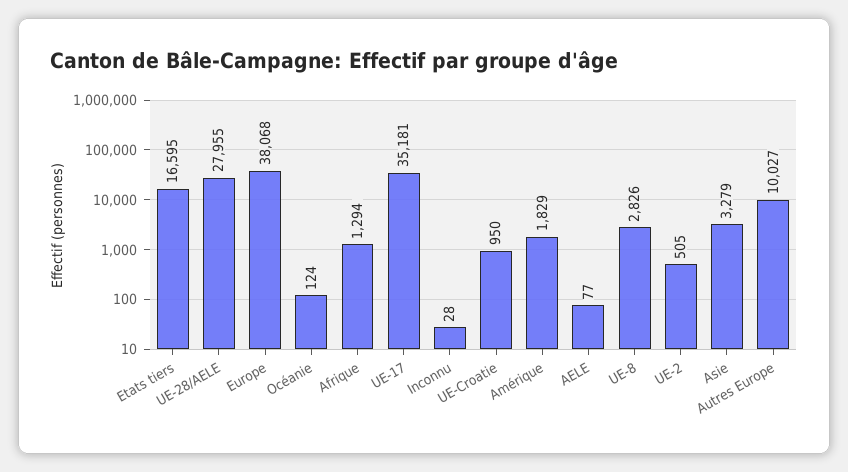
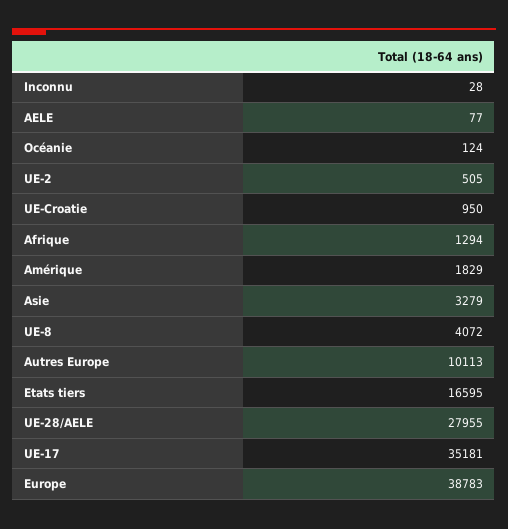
Europe: 38068 -> 38783
UE-8: 2826 -> 4072
Autres Europe: 10027 -> 10113

